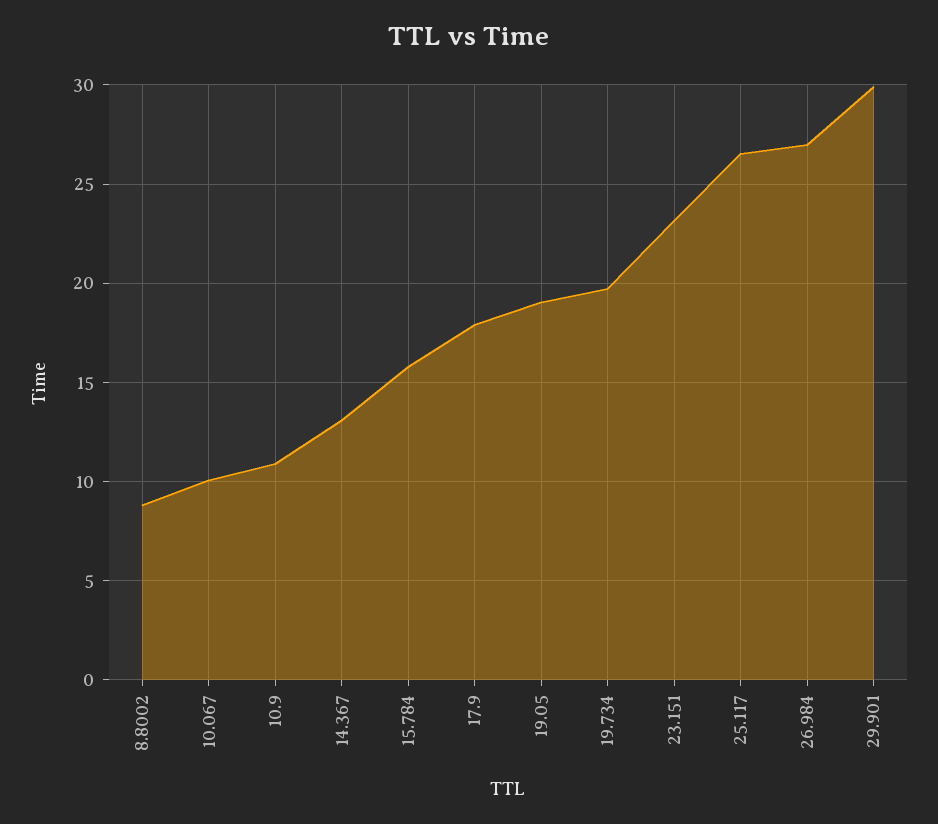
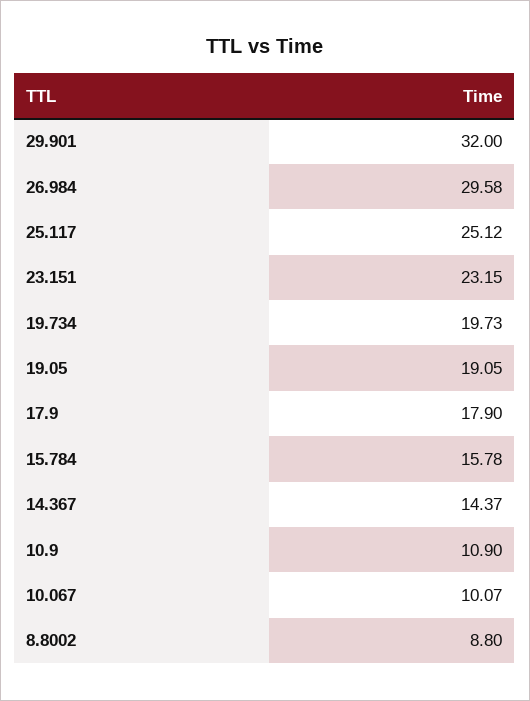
14.367: 13 -> 14.37
25.117: 26.5 -> 25.12
26.984: 27 -> 29.58
29.901: 30 -> 32

